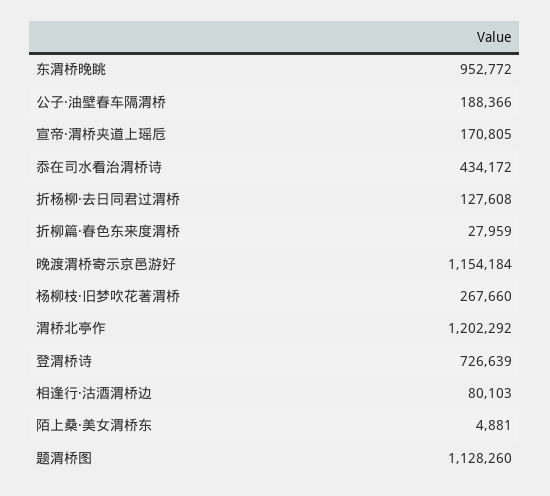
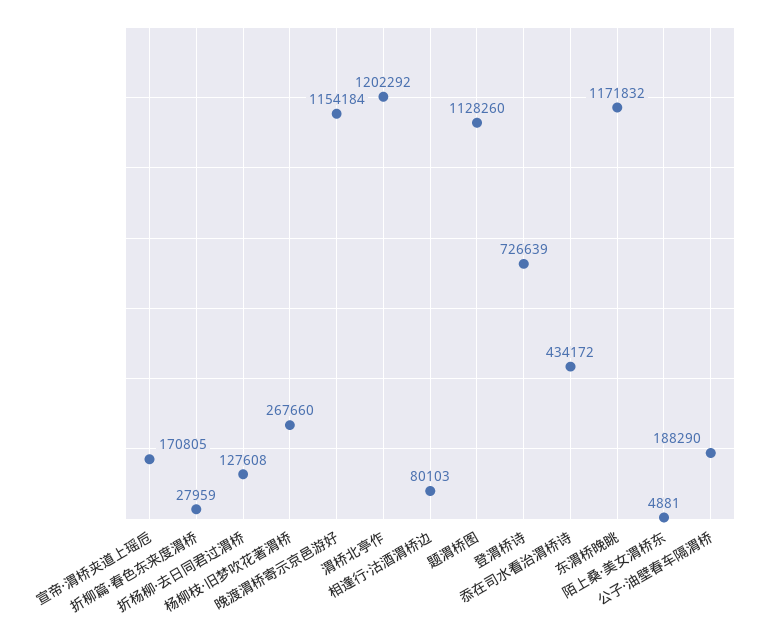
东渭桥晚眺: 952772 -> 1171832
公子·油壁春车隔渭桥: 188366 -> 188290

